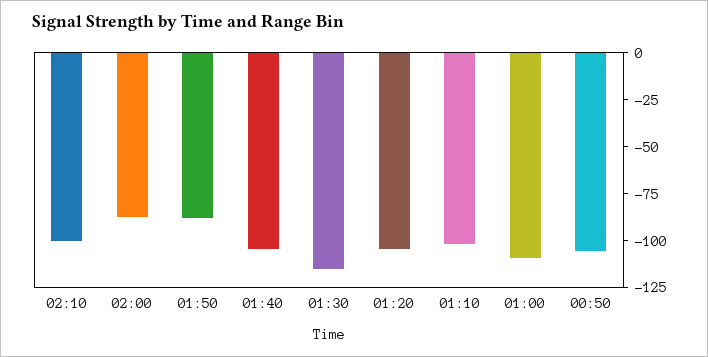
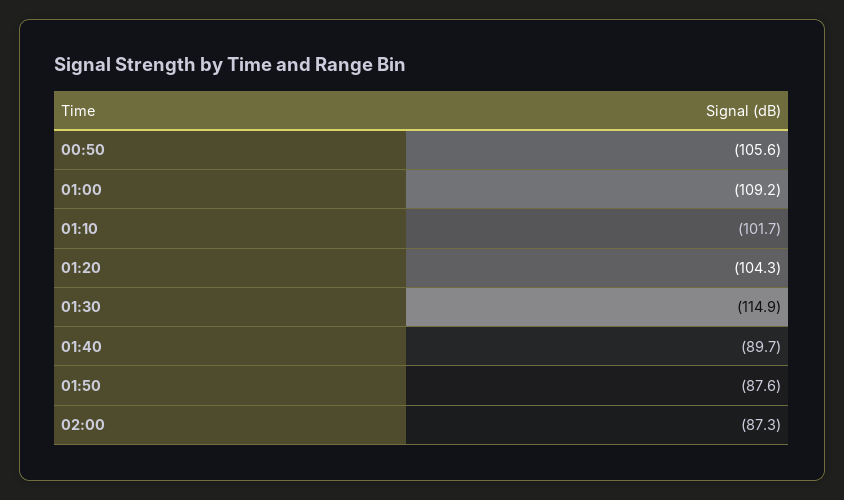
02:10: -100 -> none
01:40: -105 -> -89.7

